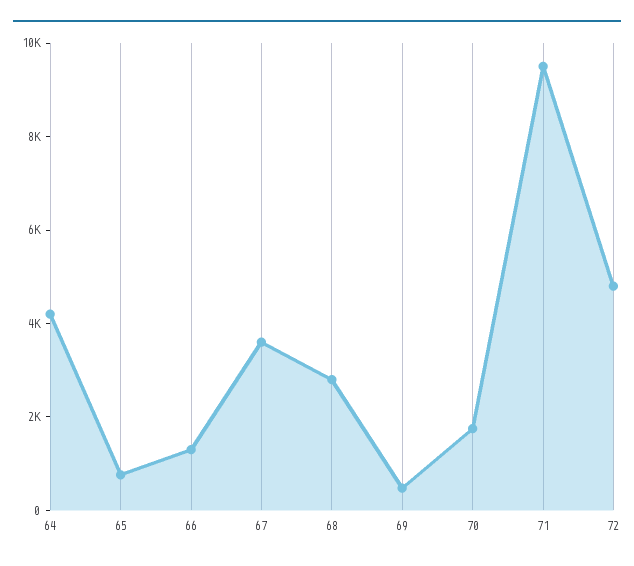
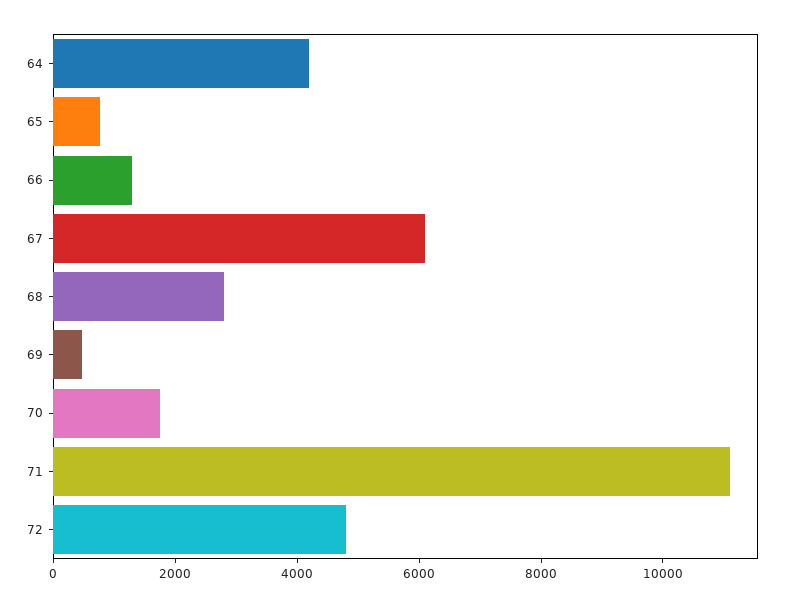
67: 3500 -> 6000
71: 9500 -> 11000

